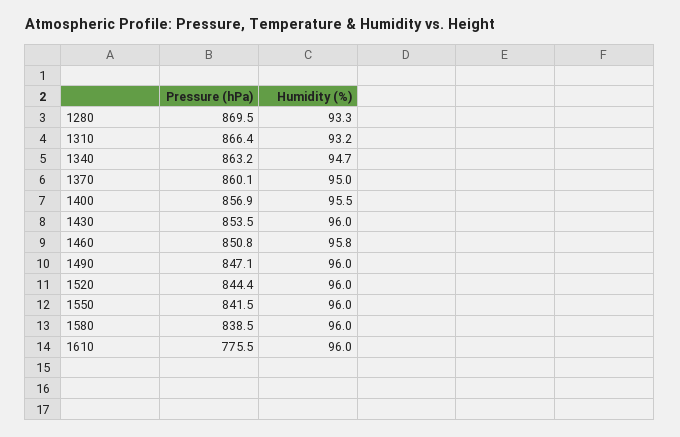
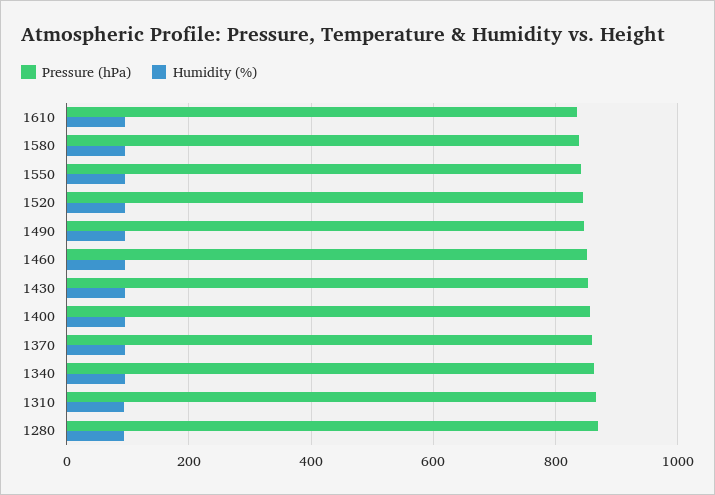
Pressure (hPa), 1610: 775.5 -> 840

